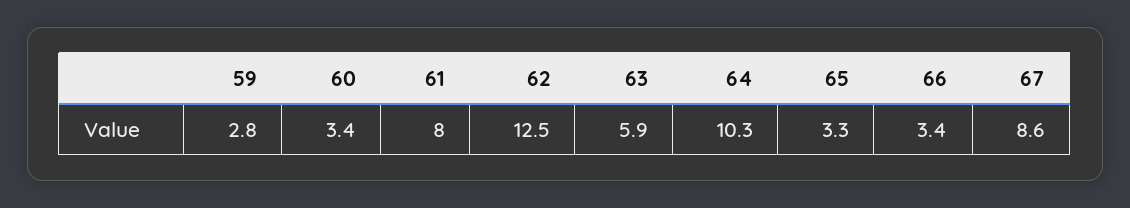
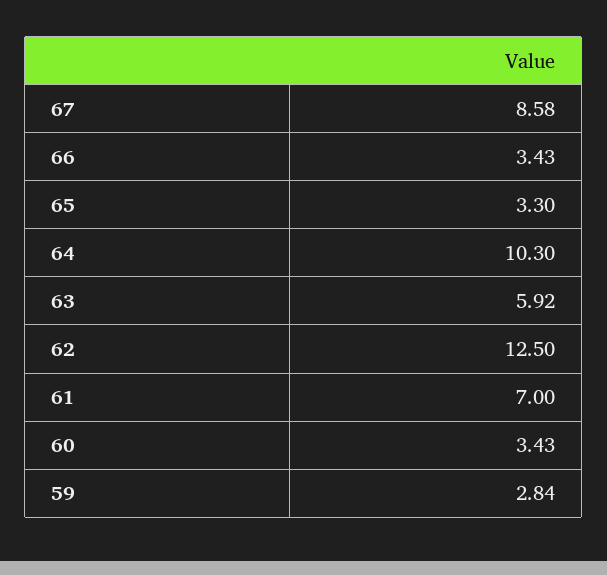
61: 8 -> 7

